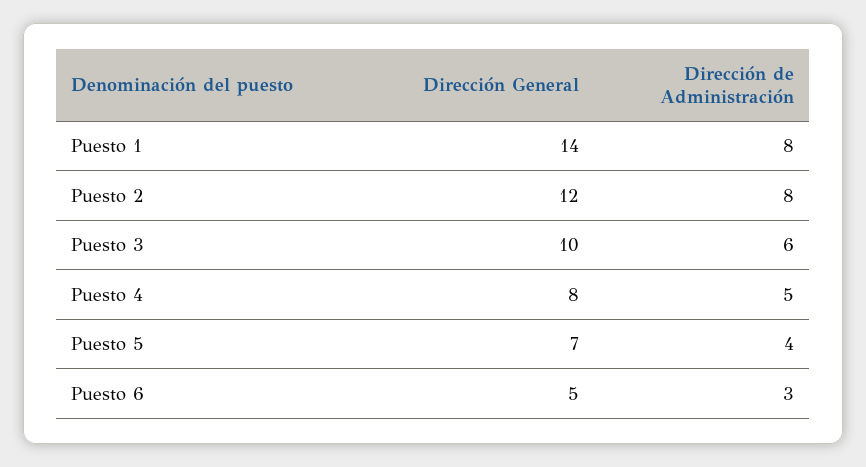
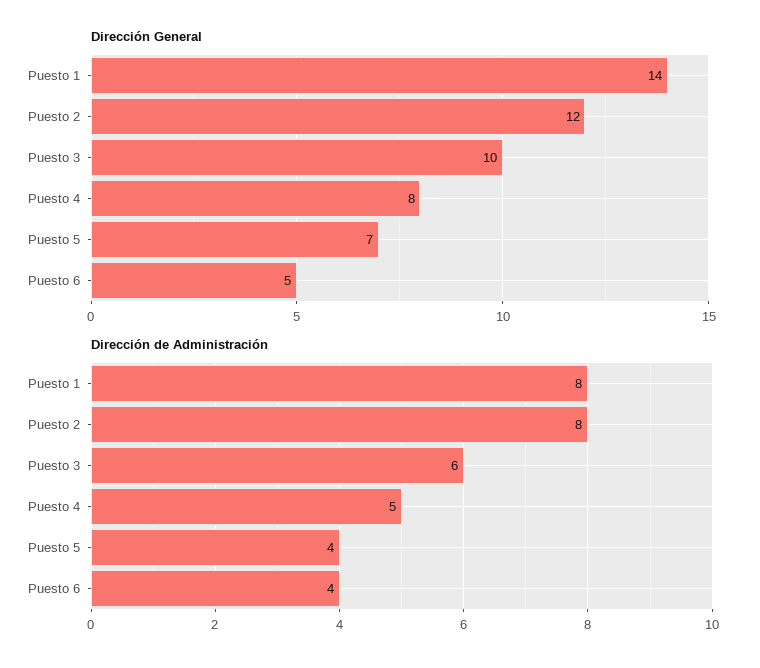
Dirección de Administración, Puesto 6: 3 -> 4

